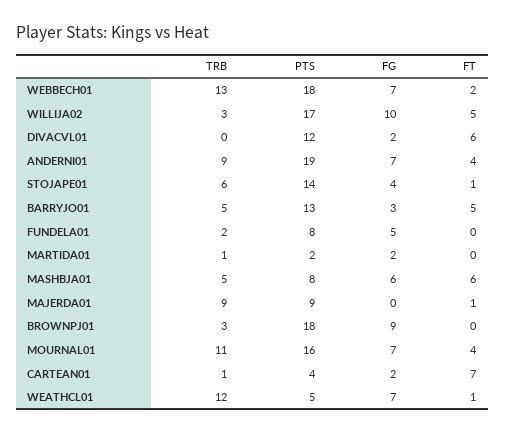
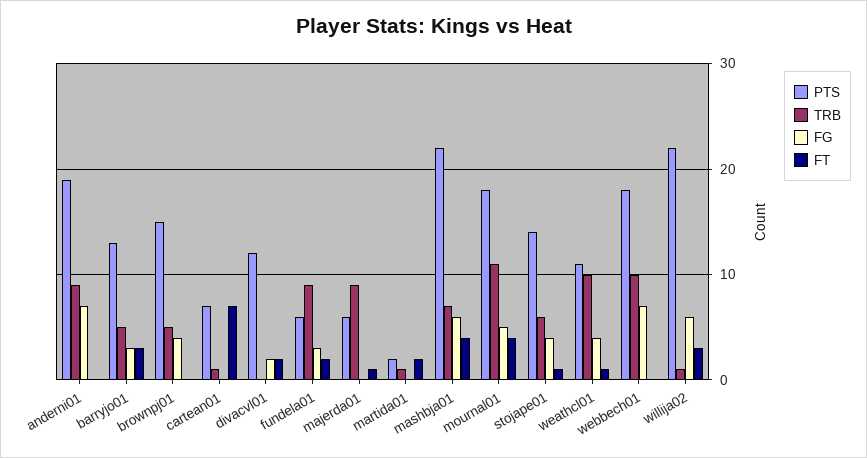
TRB, WEBBECH01: 13 -> 10
FT, WEBBECH01: 2 -> 0
TRB, WILLIJA02: 3 -> 1
PTS, WILLIJA02: 17 -> 22
FG, WILLIJA02: 10 -> 6
FT, WILLIJA02: 5 -> 3
FT, DIVACVL01: 6 -> 2
FT, ANDERNI01: 4 -> 0
FT, BARRYJO01: 5 -> 3
TRB, FUNDELA01: 2 -> 9
PTS, FUNDELA01: 8 -> 6
FG, FUNDELA01: 5 -> 3
FT, FUNDELA01: 0 -> 2
FG, MARTIDA01: 2 -> 0
FT, MARTIDA01: 0 -> 2
TRB, MASHBJA01: 5 -> 7
PTS, MASHBJA01: 8 -> 22
FT, MASHBJA01: 6 -> 4
PTS, MAJERDA01: 9 -> 6
TRB, BROWNPJ01: 3 -> 5
PTS, BROWNPJ01: 18 -> 15
FG, BROWNPJ01: 9 -> 4
PTS, MOURNAL01: 16 -> 18
FG, MOURNAL01: 7 -> 5
PTS, CARTEAN01: 4 -> 7
FG, CARTEAN01: 2 -> 0
TRB, WEATHCL01: 12 -> 10
PTS, WEATHCL01: 5 -> 11
FG, WEATHCL01: 7 -> 4

